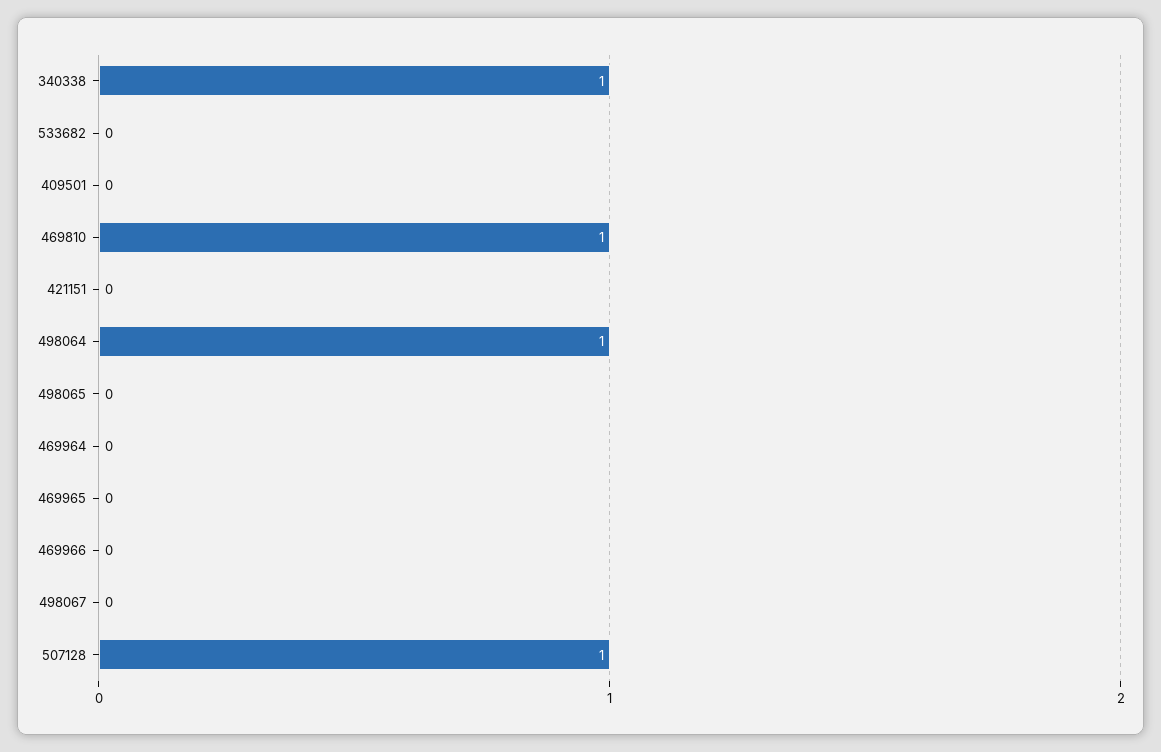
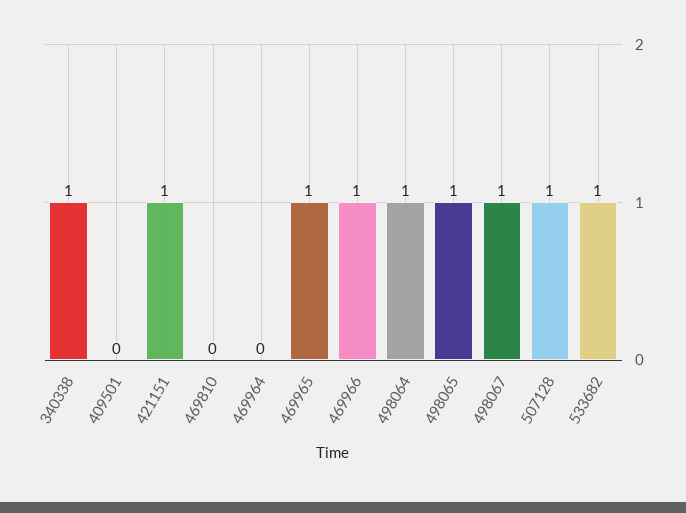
533682: 0 -> 1
469810: 1 -> 0
421151: 0 -> 1
498065: 0 -> 1
469965: 0 -> 1
469966: 0 -> 1
498067: 0 -> 1

